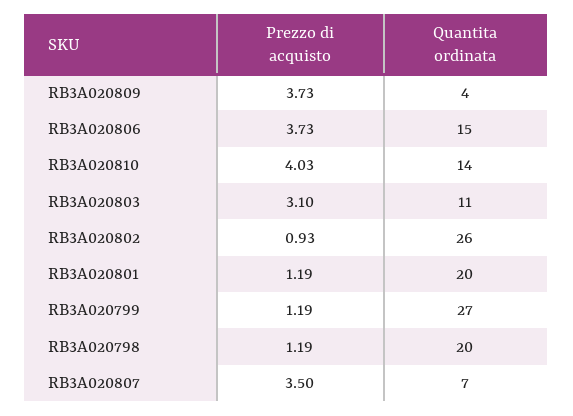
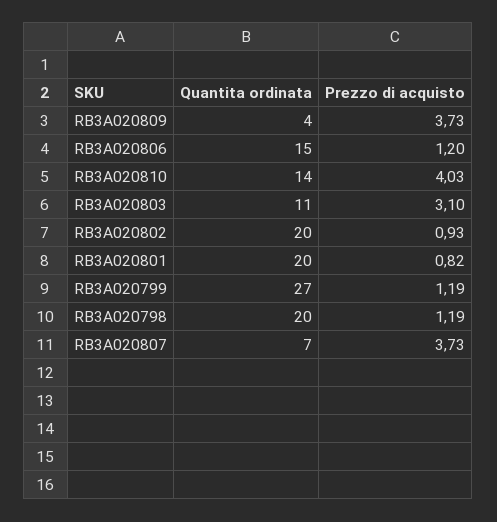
Prezzo di acquisto, RB3A020806: 3.73 -> 1.2
Quantita ordinata, RB3A020802: 26 -> 20
Prezzo di acquisto, RB3A020801: 1.19 -> 0.82
Prezzo di acquisto, RB3A020807: 3.5 -> 3.73

